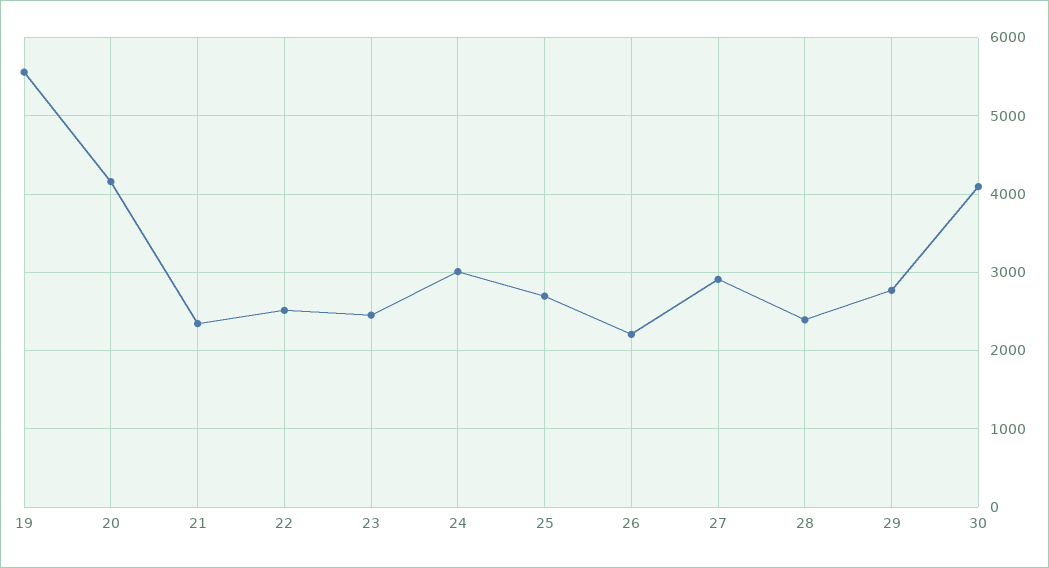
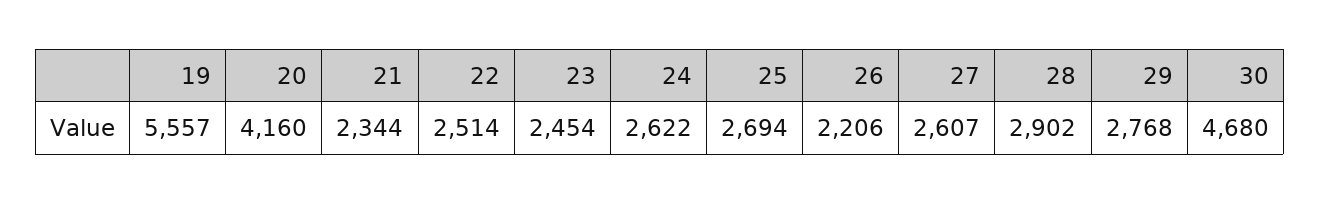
24: 3000 -> 2622
27: 2900 -> 2607
28: 2400 -> 2902
30: 4100 -> 4680

